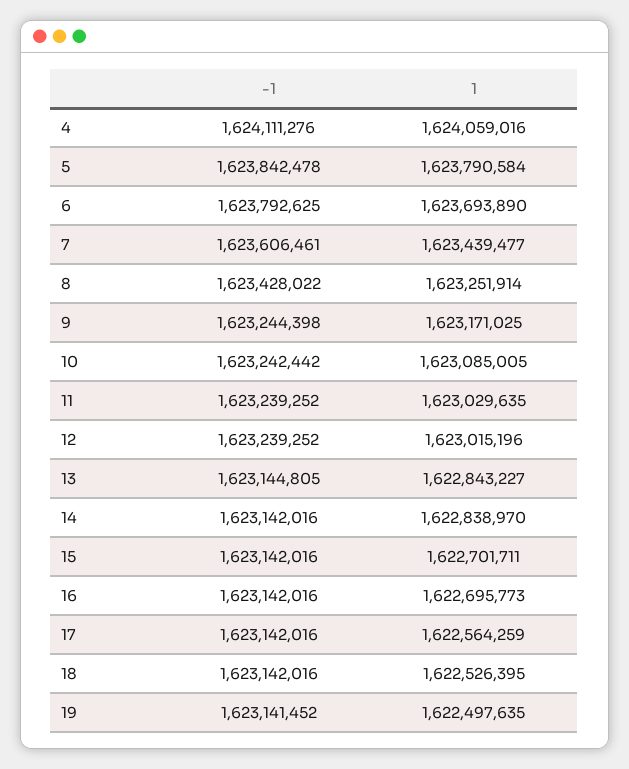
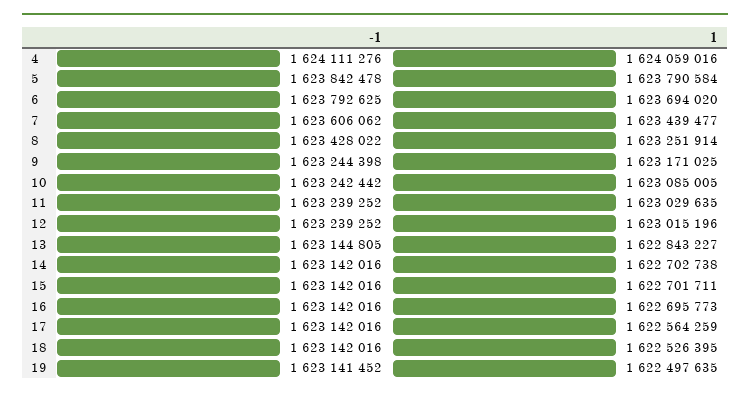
1, 6: 1623693890 -> 1623694020
-1, 7: 1623606461 -> 1623606062
1, 14: 1622838970 -> 1622702738

